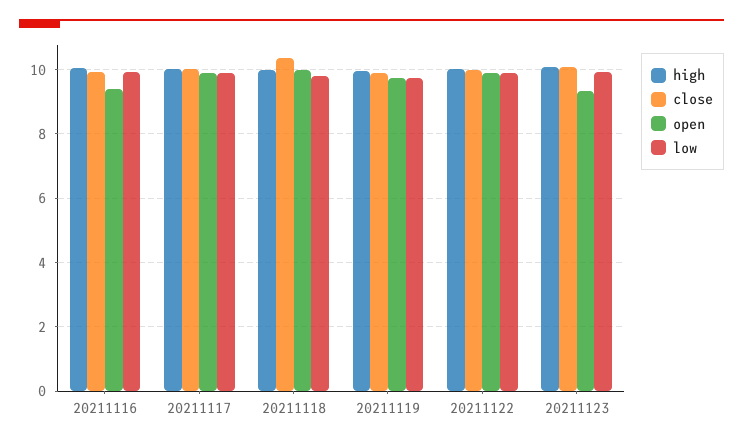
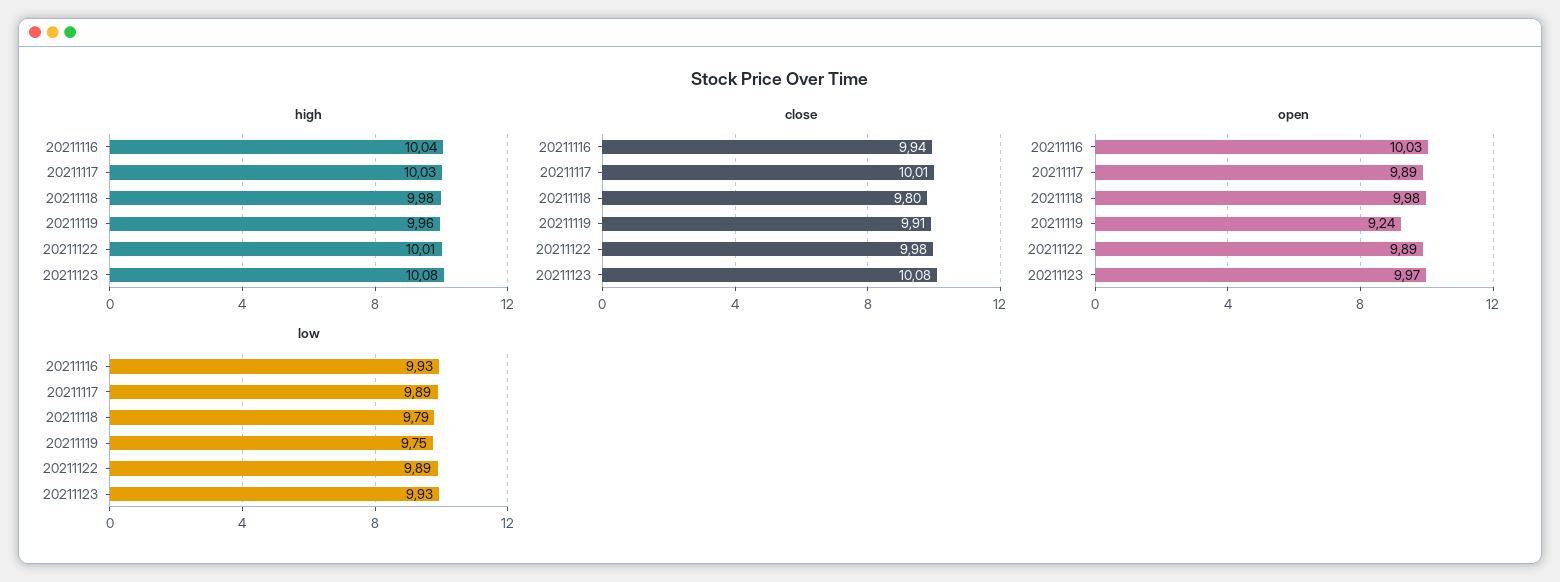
open, 20211116: 9.4 -> 10.03
close, 20211118: 10.4 -> 9.8
open, 20211119: 9.8 -> 9.24
open, 20211123: 9.4 -> 9.97

